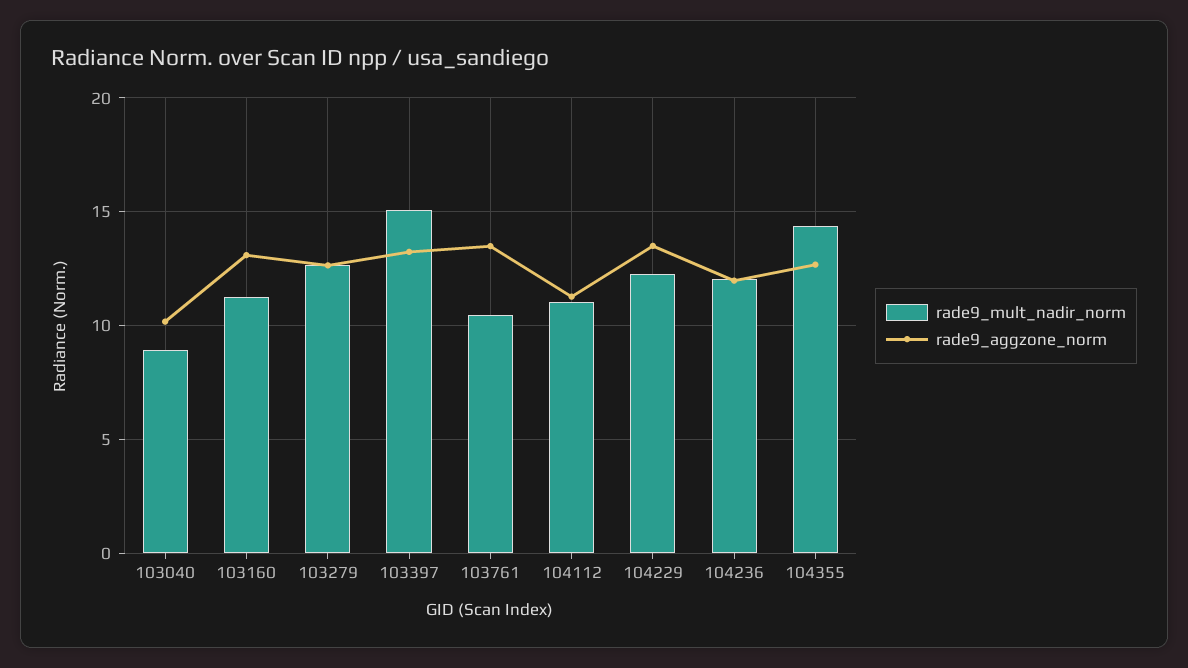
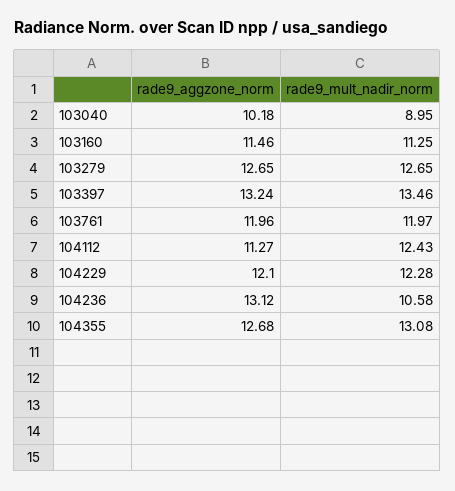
rade9_aggzone_norm, 103160: 13 -> 11.46
rade9_mult_nadir_norm, 103397: 15 -> 13.46
rade9_mult_nadir_norm, 103761: 10.5 -> 11.97
rade9_aggzone_norm, 103761: 13.5 -> 11.96
rade9_mult_nadir_norm, 104112: 11 -> 12.43
rade9_aggzone_norm, 104229: 13.5 -> 12.1
rade9_mult_nadir_norm, 104236: 12 -> 10.58
rade9_aggzone_norm, 104236: 12 -> 13.12
rade9_mult_nadir_norm, 104355: 14.5 -> 13.08

